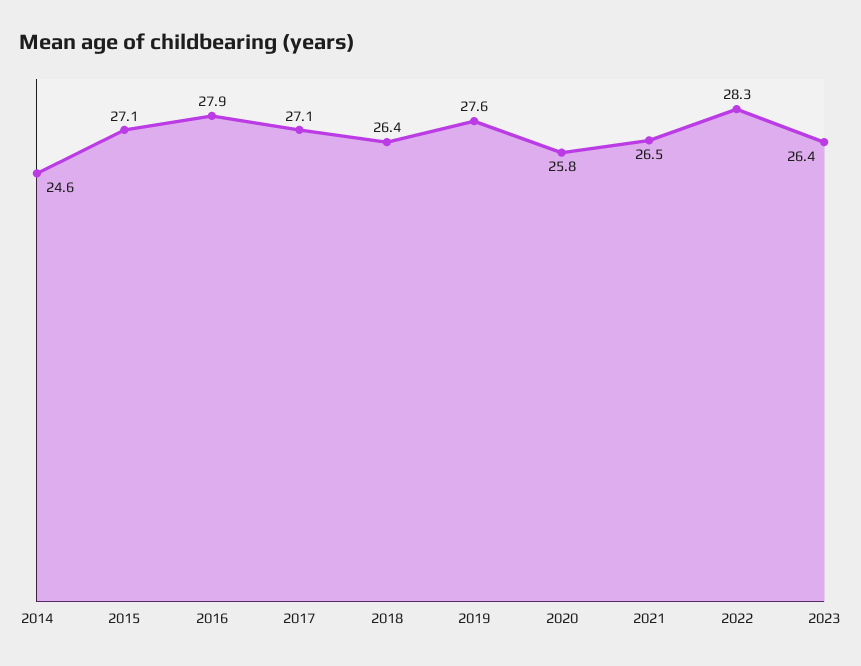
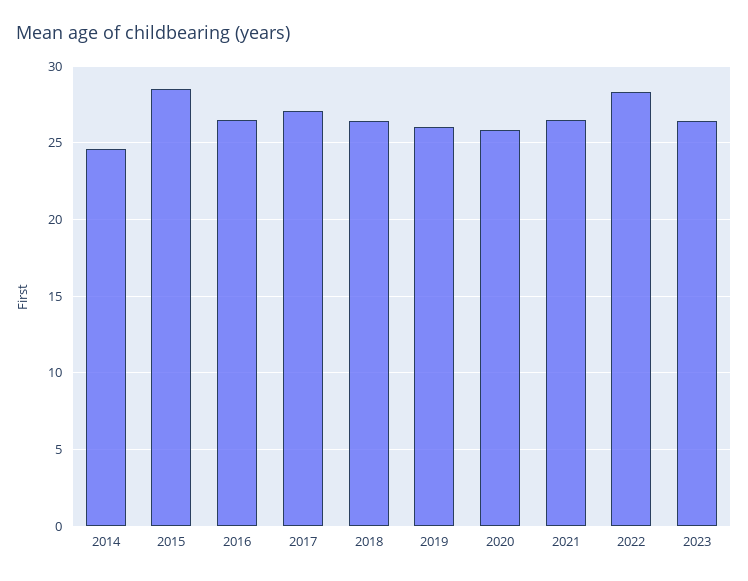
2015: 27.1 -> 28.5
2016: 27.9 -> 26.5
2019: 27.6 -> 26

